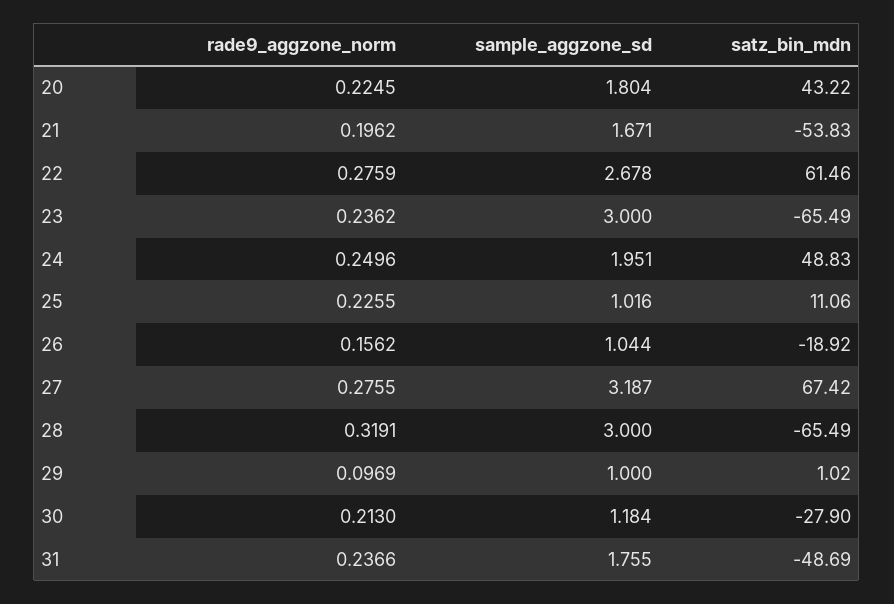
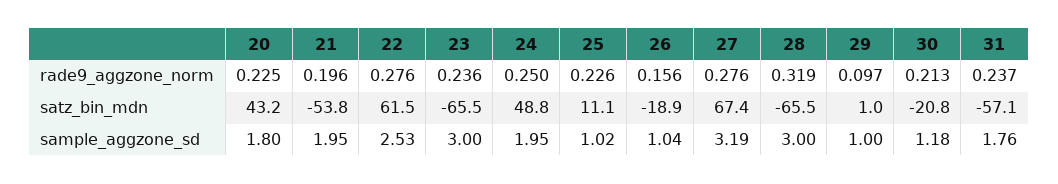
sample_aggzone_sd, 21: 1.671 -> 1.95
sample_aggzone_sd, 22: 2.678 -> 2.53
satz_bin_mdn, 30: -27.9 -> -20.8
satz_bin_mdn, 31: -48.69 -> -57.1

